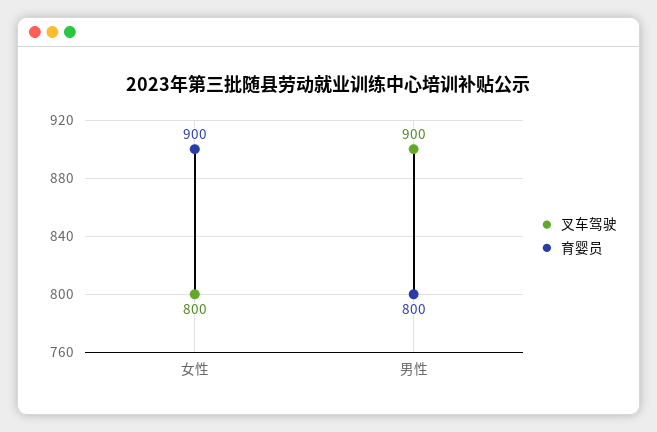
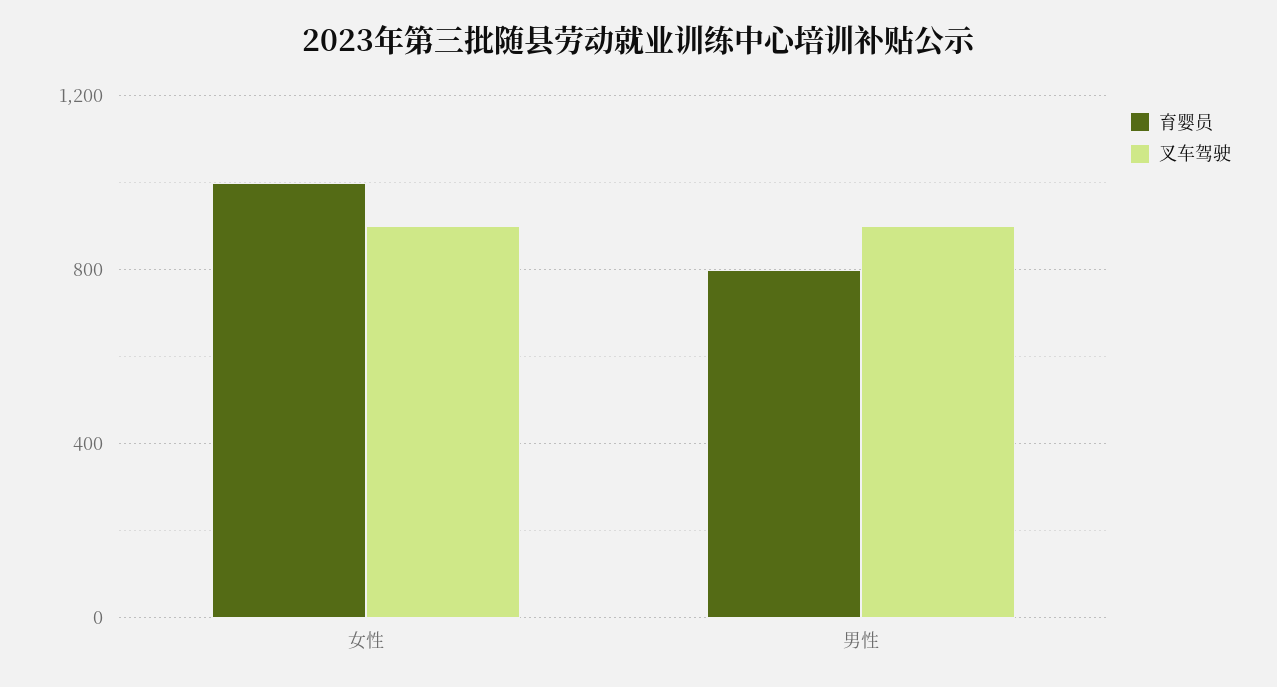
叉车驾驶, 女性: 800 -> 900
育婴员, 女性: 900 -> 1000

